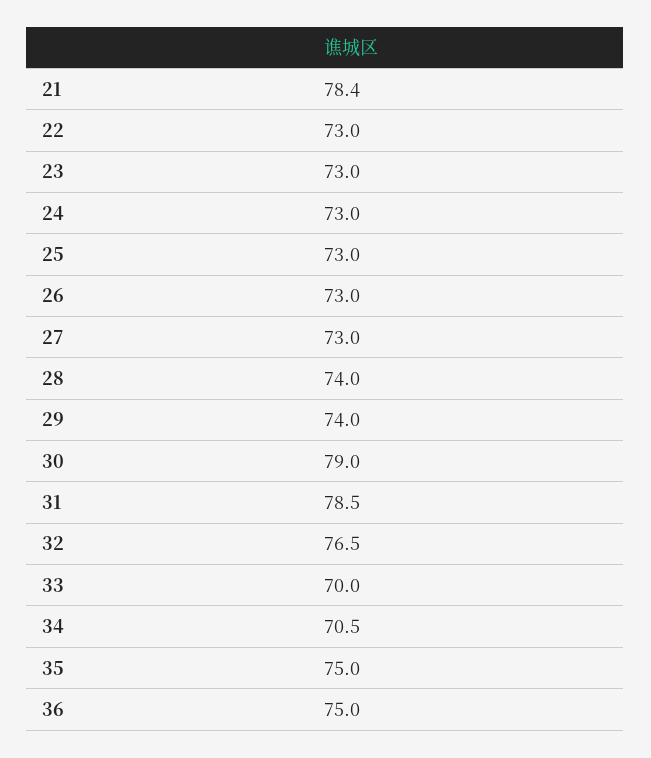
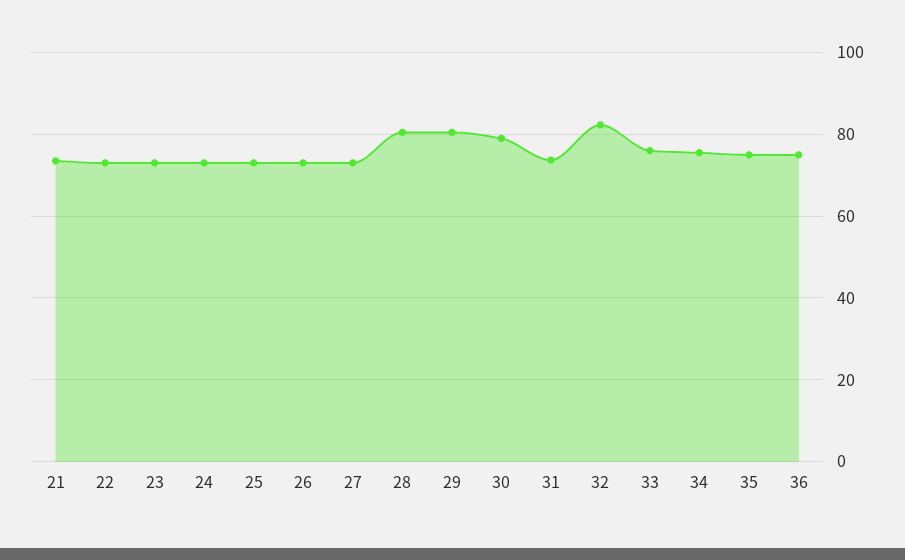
21: 78.4 -> 74
28: 74 -> 80
29: 74 -> 80
31: 78.5 -> 74
32: 76.5 -> 82
33: 70 -> 76
34: 70.5 -> 76

